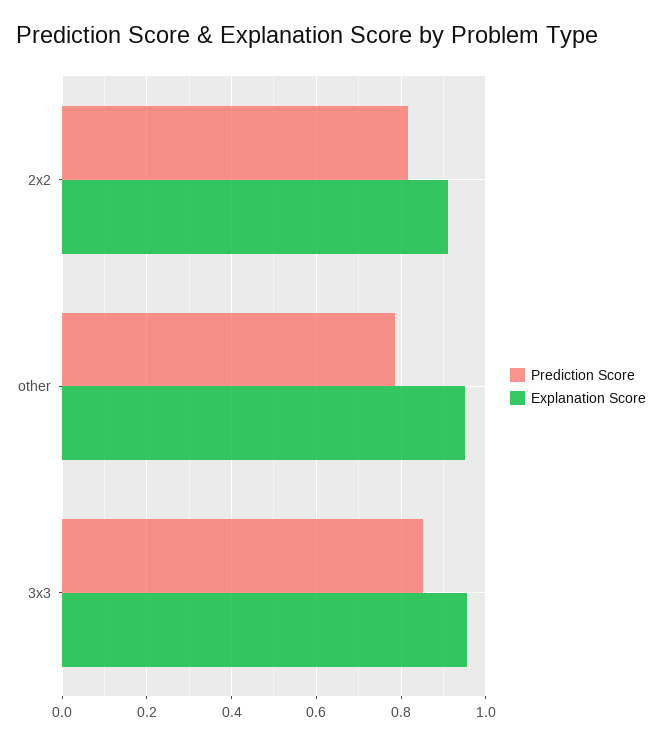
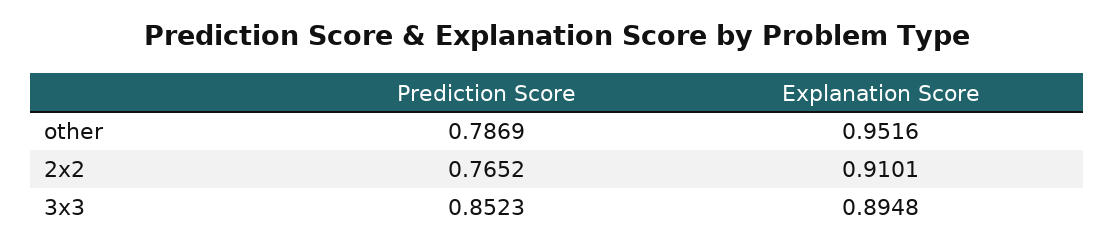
Prediction Score, 2x2: 0.82 -> 0.7652
Explanation Score, 3x3: 0.96 -> 0.8948

